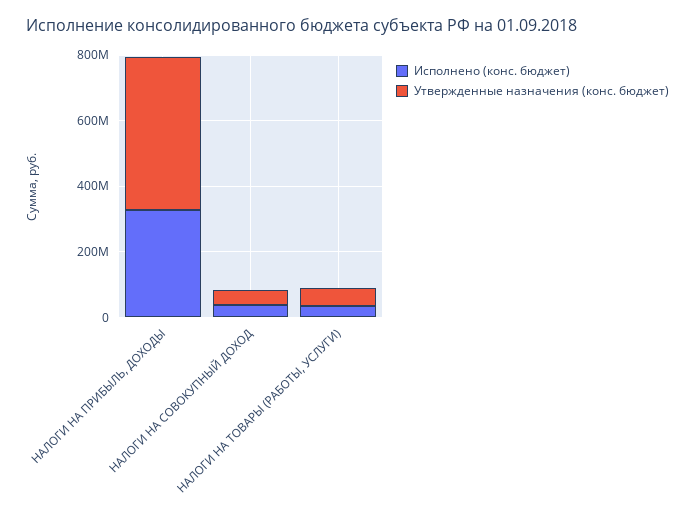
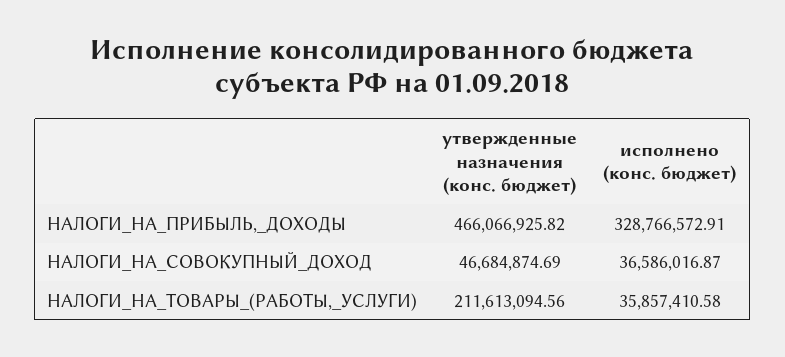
Утвержденные назначения (конс. бюджет), НАЛОГИ НА ТОВАРЫ (РАБОТЫ, УСЛУГИ): 50000000 -> 211613094.56

